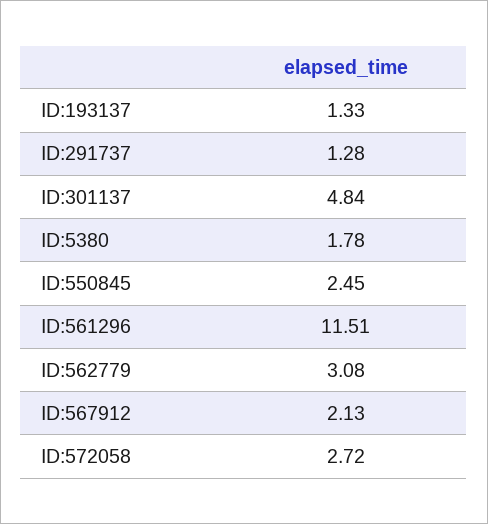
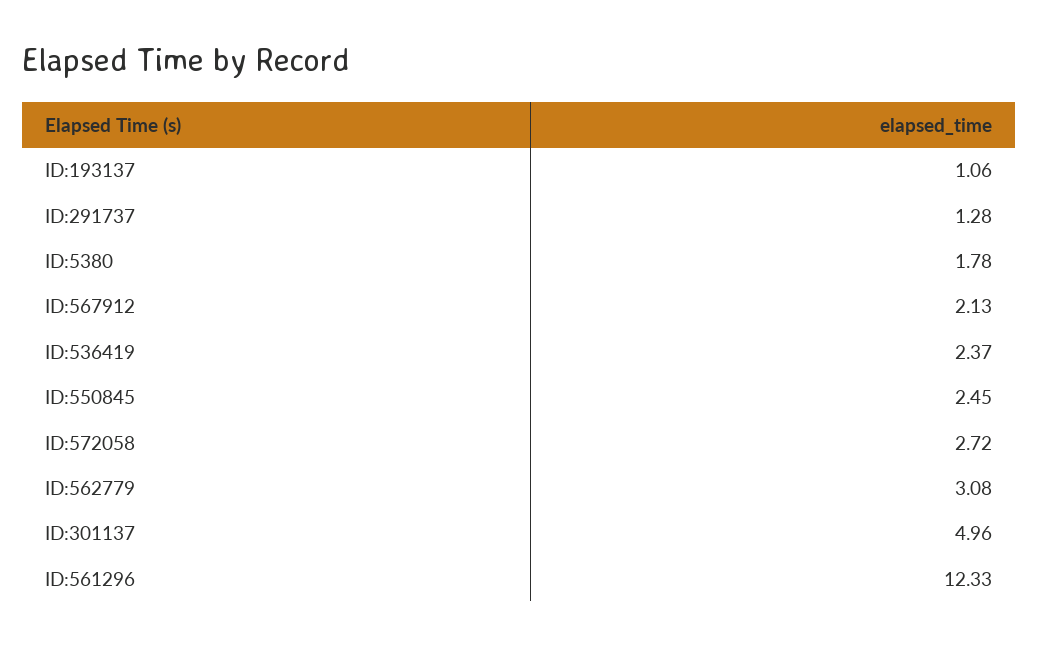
ID:193137: 1.33 -> 1.06
ID:301137: 4.84 -> 4.96
ID:561296: 11.51 -> 12.33
ID:536419: none -> 2.37

